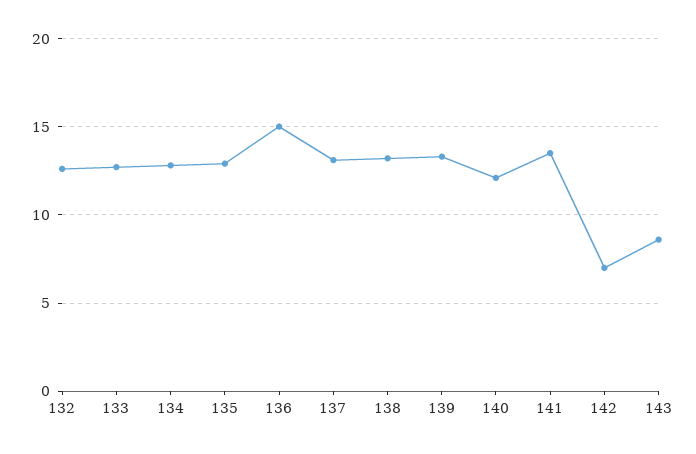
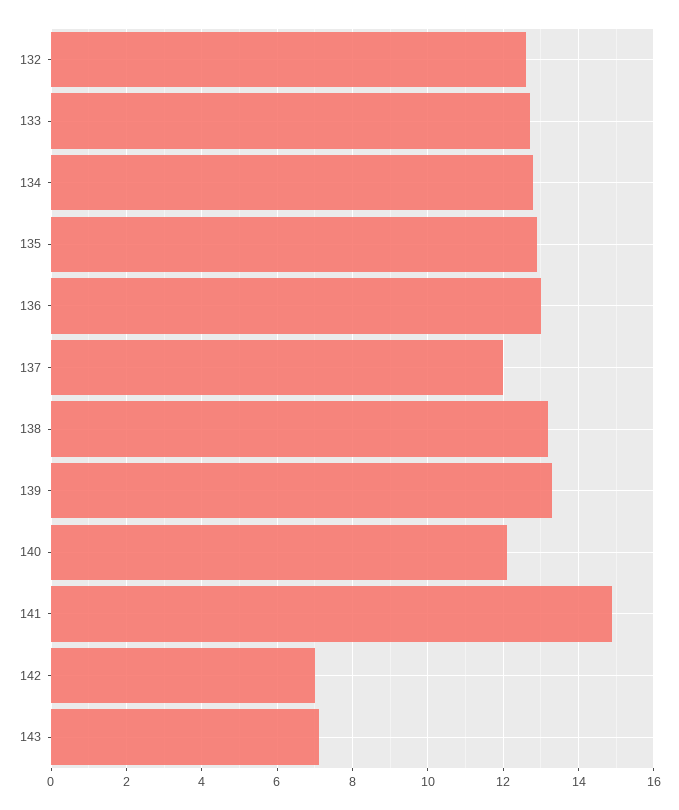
136: 15 -> 13
137: 13 -> 12
141: 13.5 -> 15
143: 8.5 -> 7

